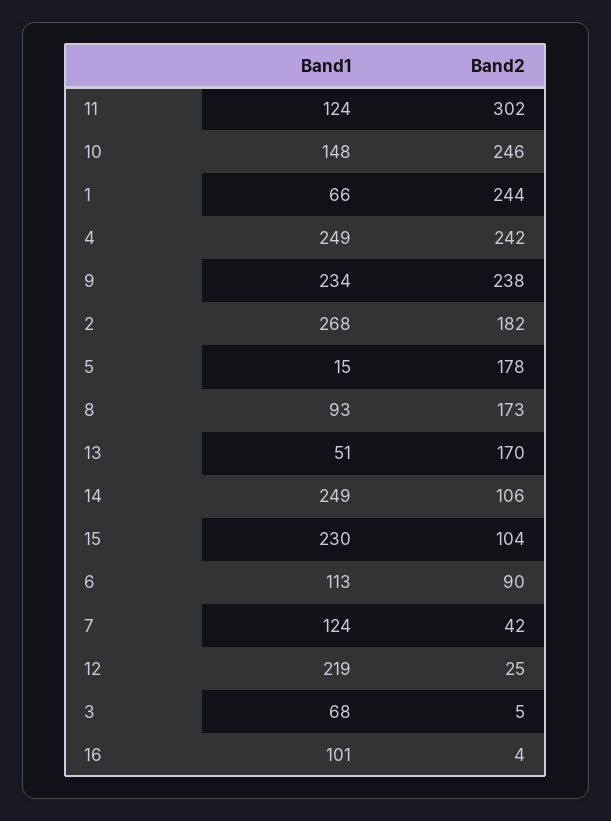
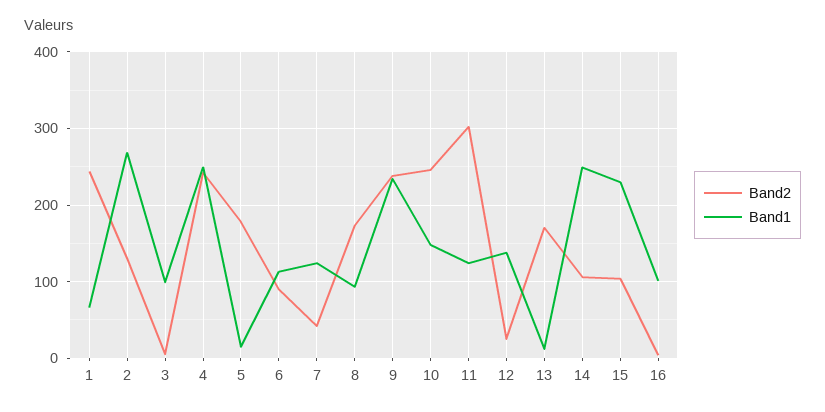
Band2, 2: 182 -> 130
Band1, 13: 51 -> 10
Band1, 12: 219 -> 140
Band1, 3: 68 -> 100

